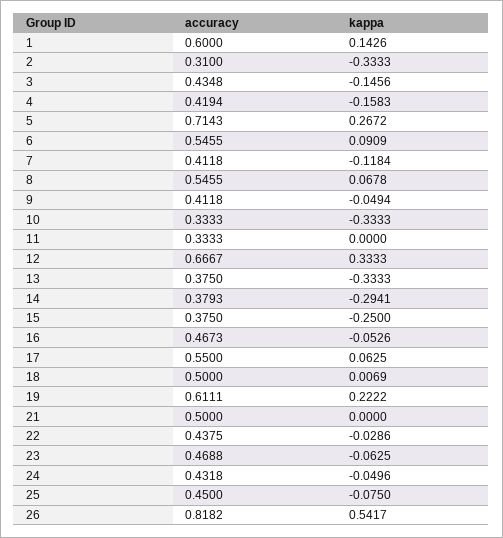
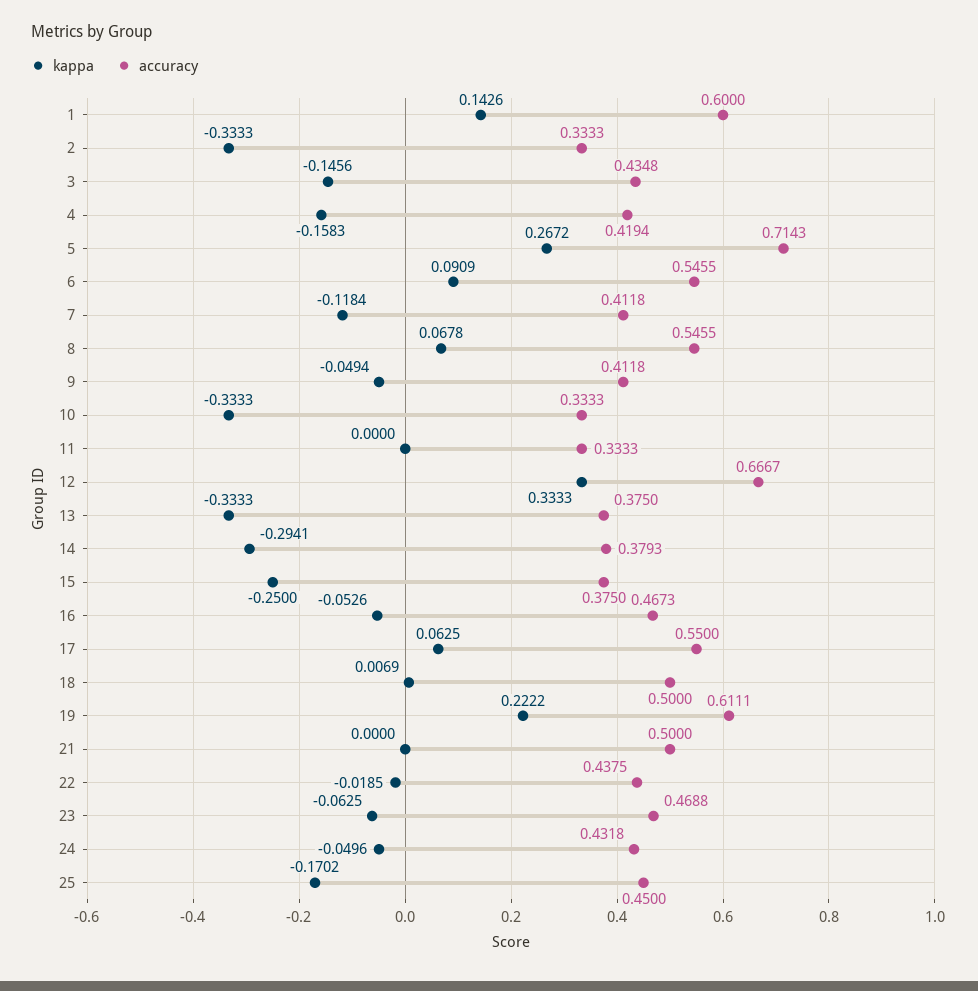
accuracy, 2: 0.31 -> 0.3333
kappa, 22: -0.0286 -> -0.0185
kappa, 25: -0.075 -> -0.1702
accuracy, 26: 0.8182 -> none
kappa, 26: 0.5417 -> none

